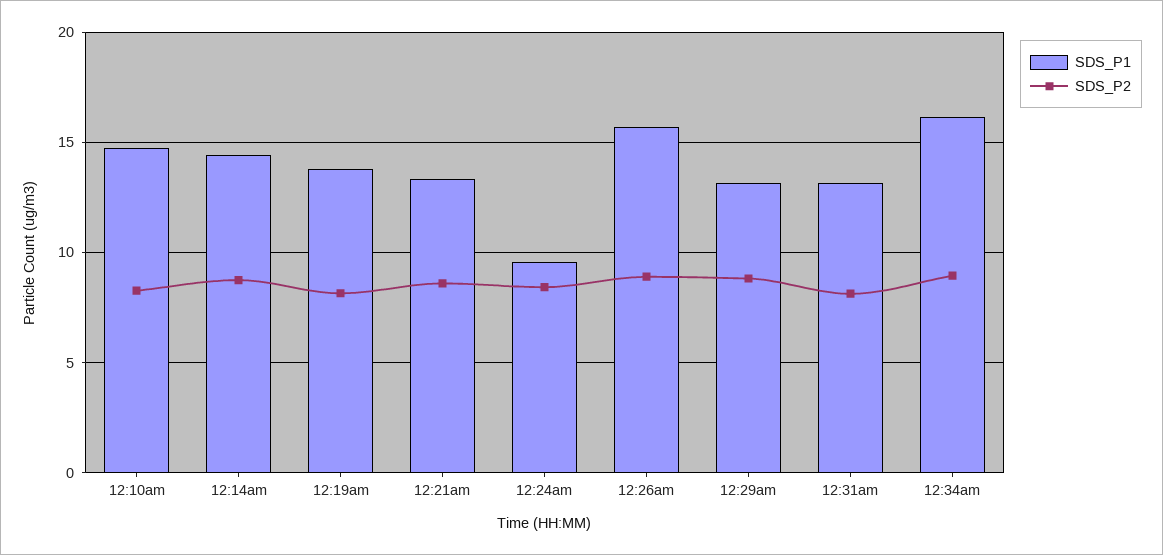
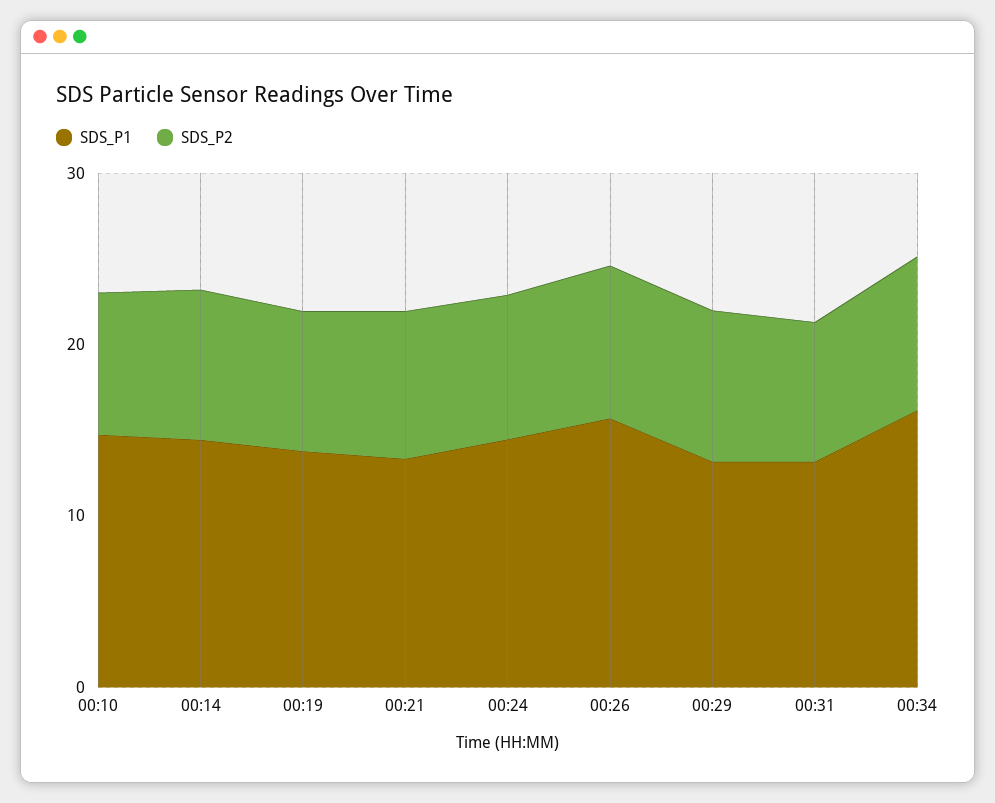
SDS_P1, 12:24am: 9.5 -> 14

